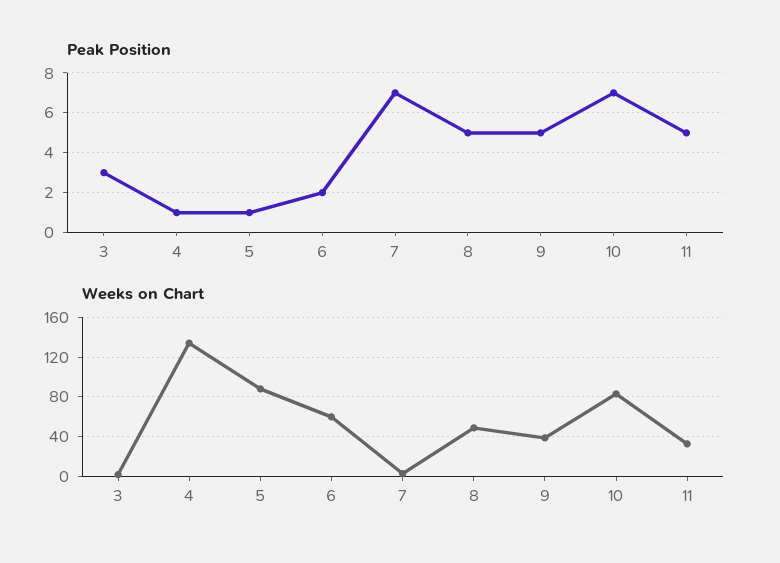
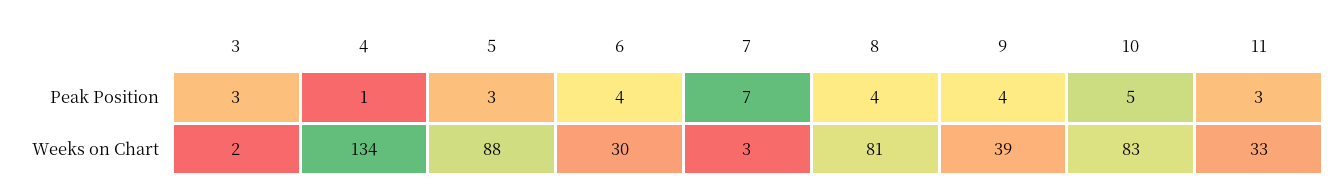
Peak Position, 5: 1 -> 3
Peak Position, 6: 2 -> 4
Peak Position, 8: 5 -> 4
Peak Position, 9: 5 -> 4
Peak Position, 10: 7 -> 5
Peak Position, 11: 5 -> 3
Weeks on Chart, 6: 60 -> 30
Weeks on Chart, 8: 50 -> 81

